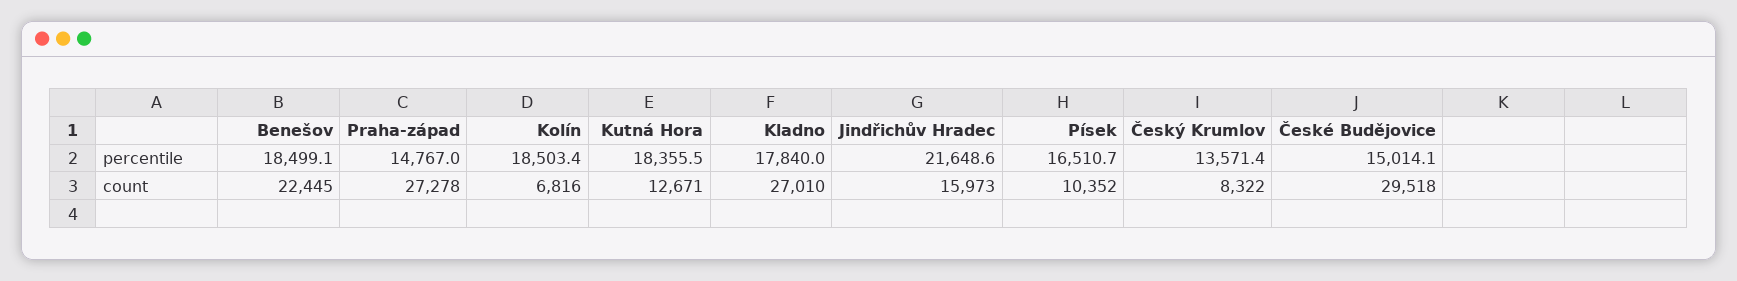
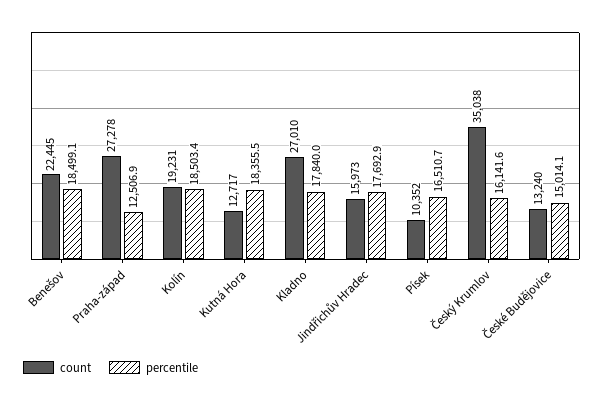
percentile, Praha-západ: 14767 -> 12506.9
percentile, Jindřichův Hradec: 21648.6 -> 17692.9
percentile, Český Krumlov: 13571.4 -> 16141.6
count, Kolín: 6816 -> 19231
count, Kutná Hora: 12671 -> 12717
count, Český Krumlov: 8322 -> 35038
count, České Budějovice: 29518 -> 13240

